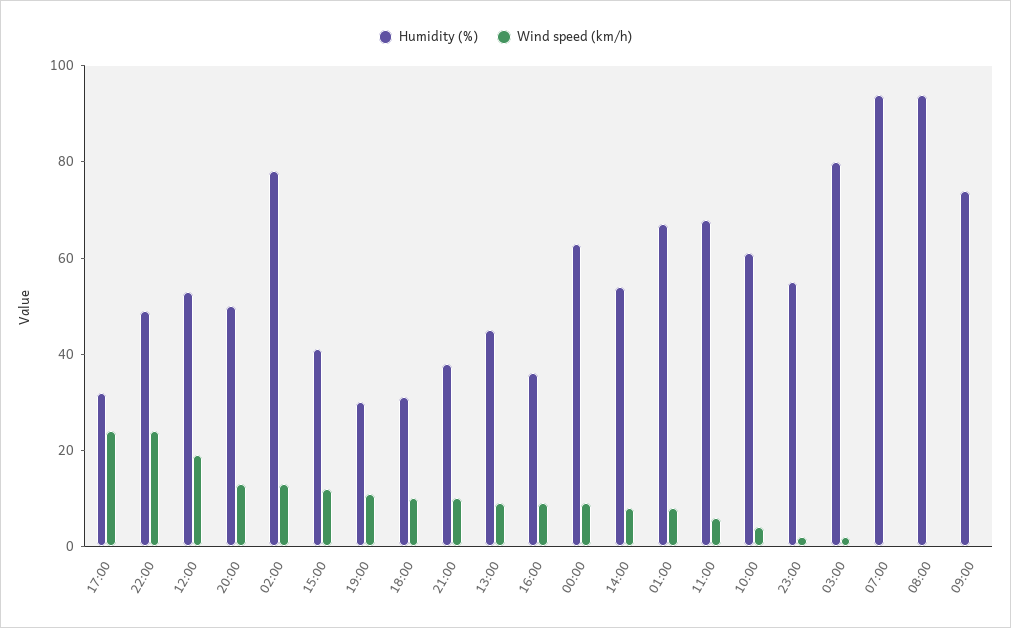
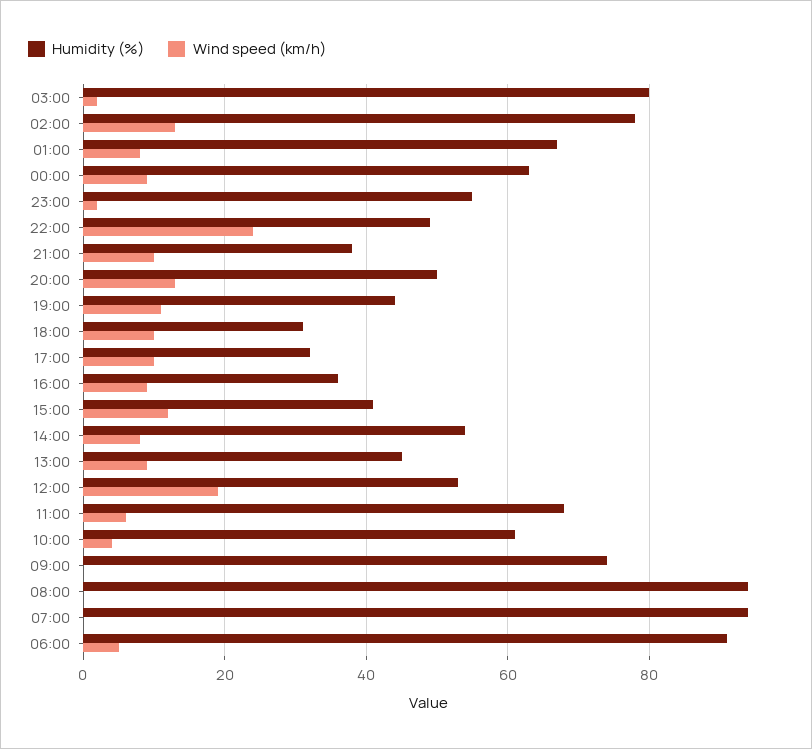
Wind speed (km/h), 17:00: 25 -> 10
Humidity (%), 19:00: 30 -> 45
Humidity (%), 06:00: none -> 90
Wind speed (km/h), 06:00: none -> 5

